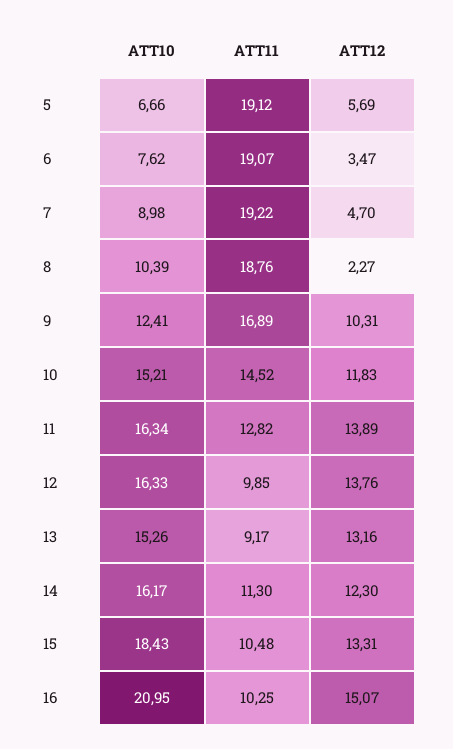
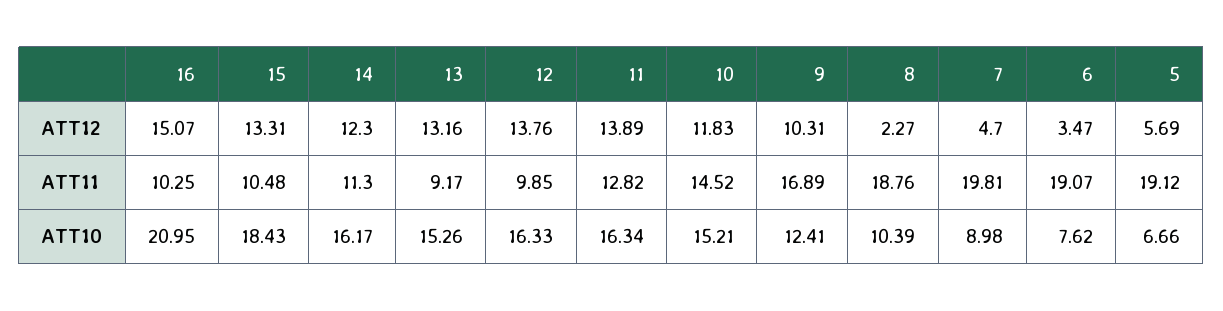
ATT11, 7: 19.22 -> 19.81

